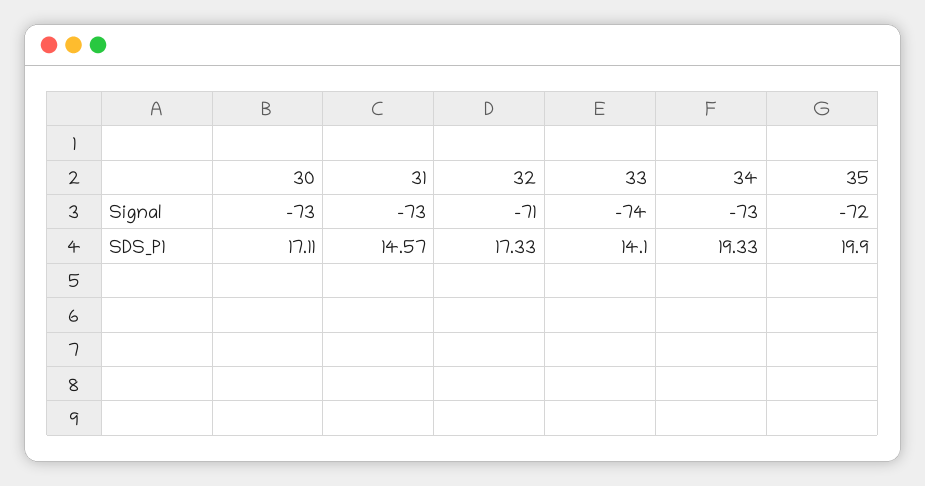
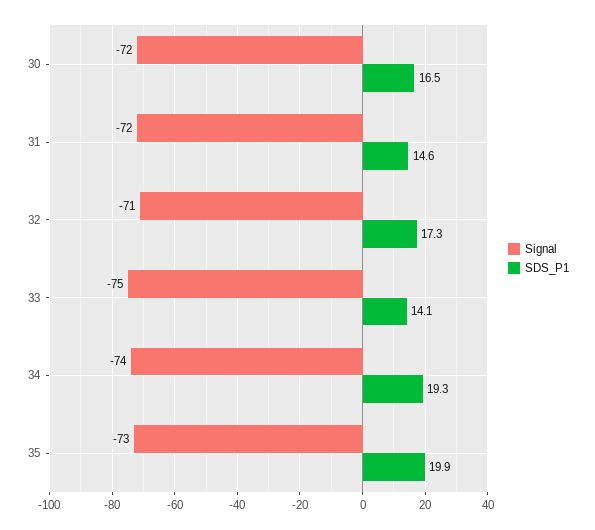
Signal, 30: -73 -> -72
Signal, 31: -73 -> -72
Signal, 33: -74 -> -75
Signal, 34: -73 -> -74
Signal, 35: -72 -> -73
SDS_P1, 30: 17.11 -> 16.5

